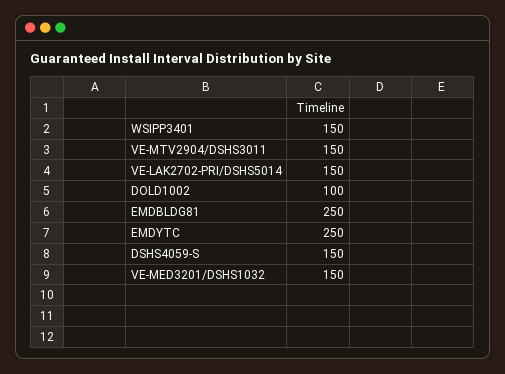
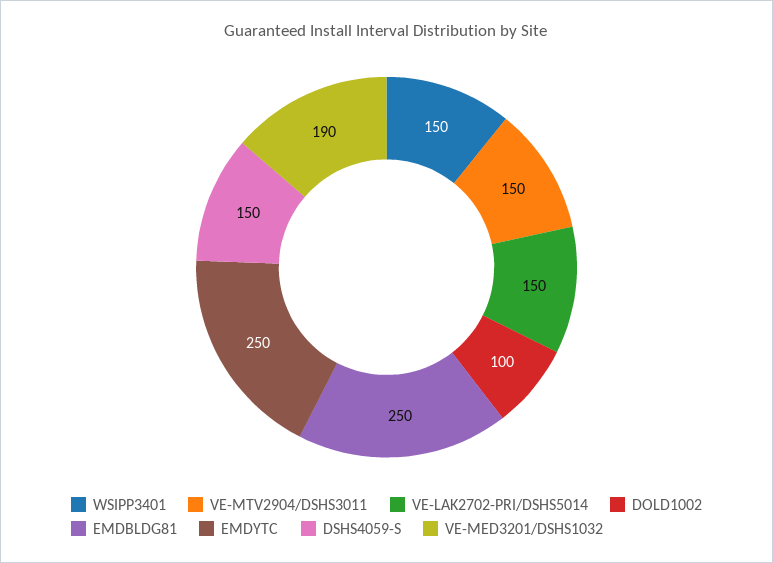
VE-MED3201/DSHS1032: 150 -> 190

